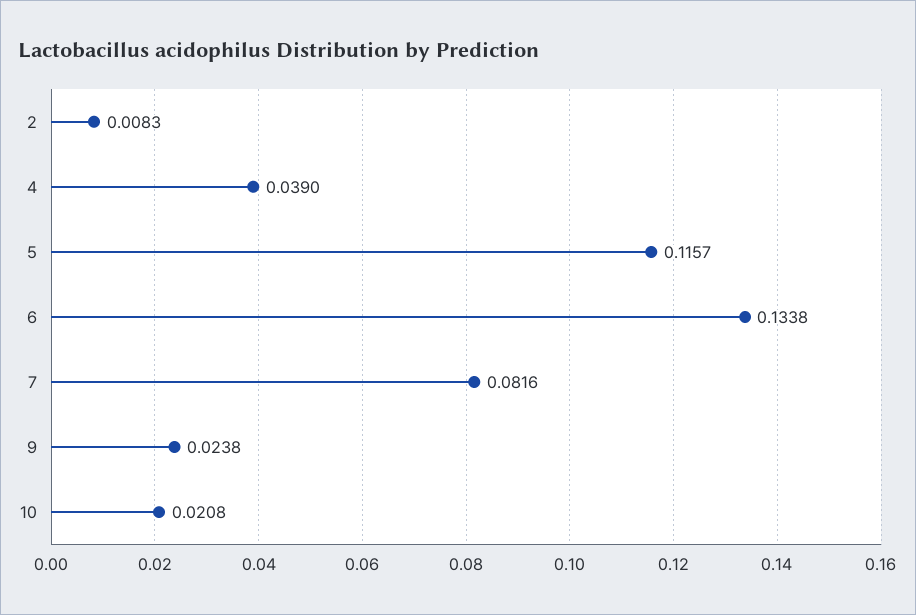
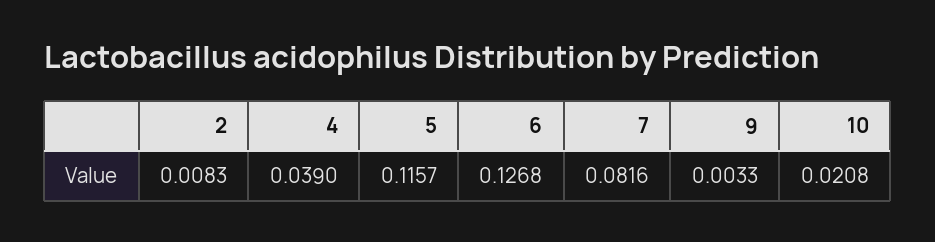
6: 0.1338 -> 0.1268
9: 0.0238 -> 0.0033

